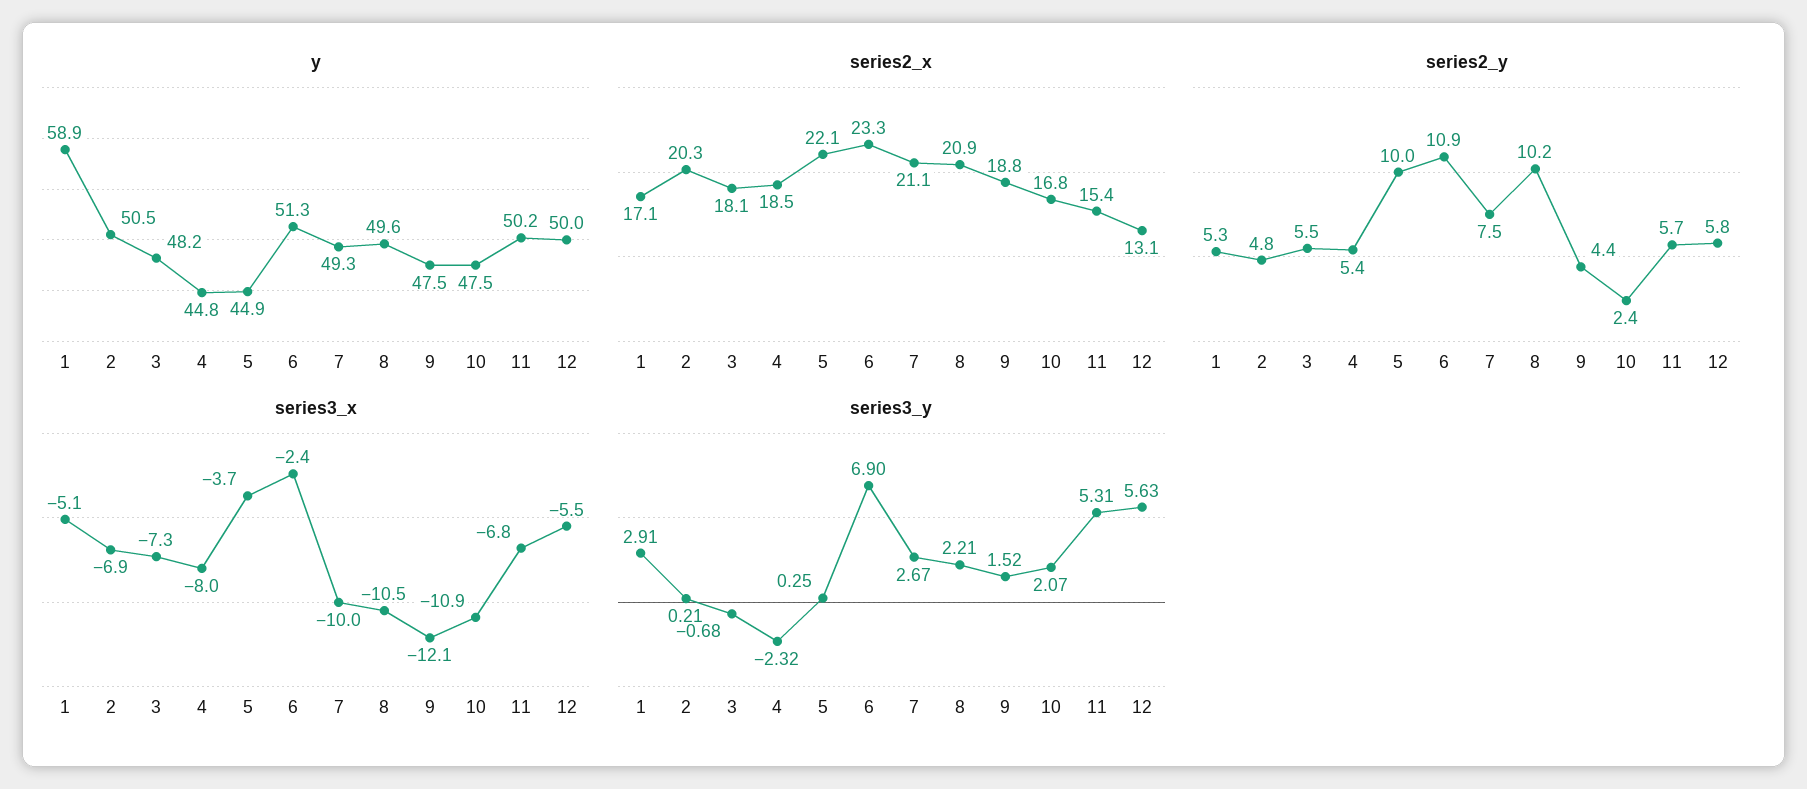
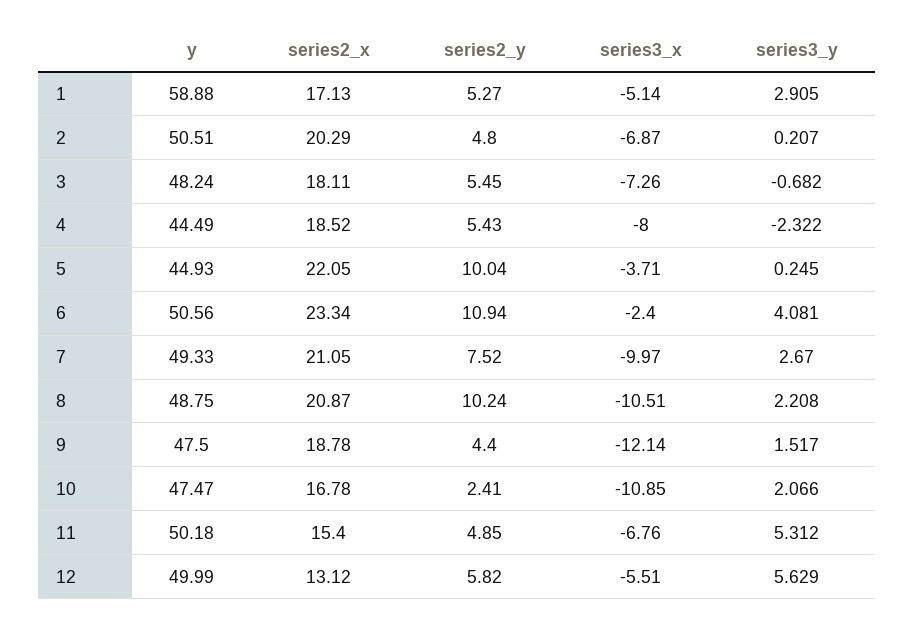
y, 4: 44.8 -> 44.49
y, 6: 51.3 -> 50.56
y, 8: 49.6 -> 48.75
series2_y, 11: 5.7 -> 4.85
series3_y, 6: 6.9 -> 4.081

